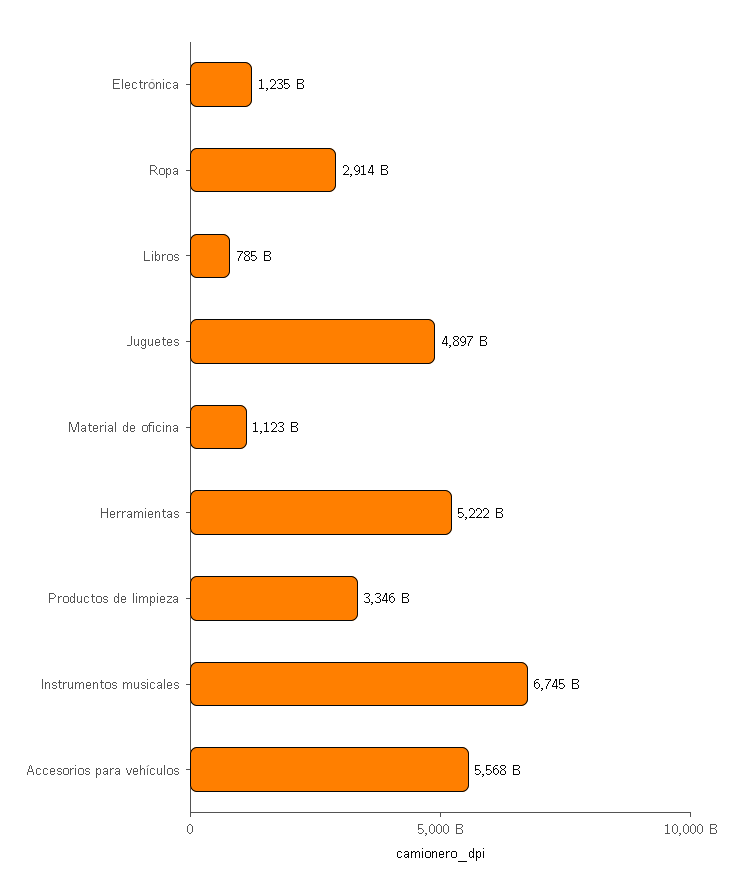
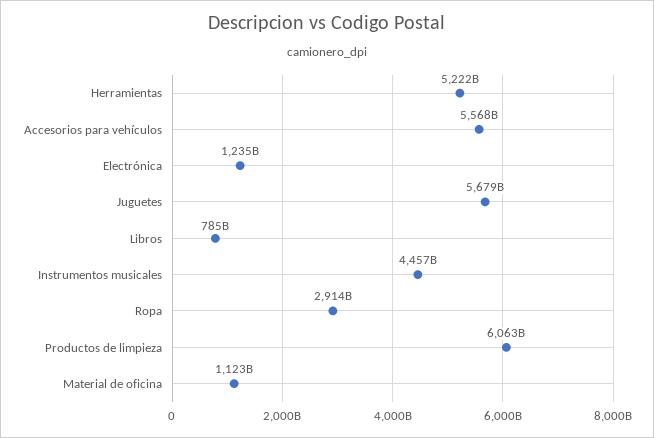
Juguetes: 4897000000000 -> 5679000000000
Productos de limpieza: 3346000000000 -> 6063000000000
Instrumentos musicales: 6745000000000 -> 4457000000000

